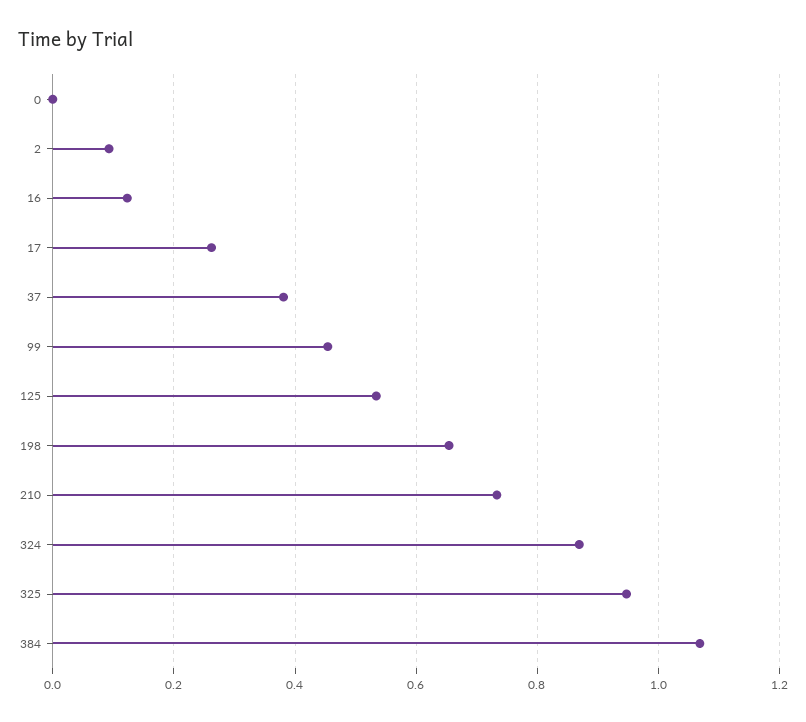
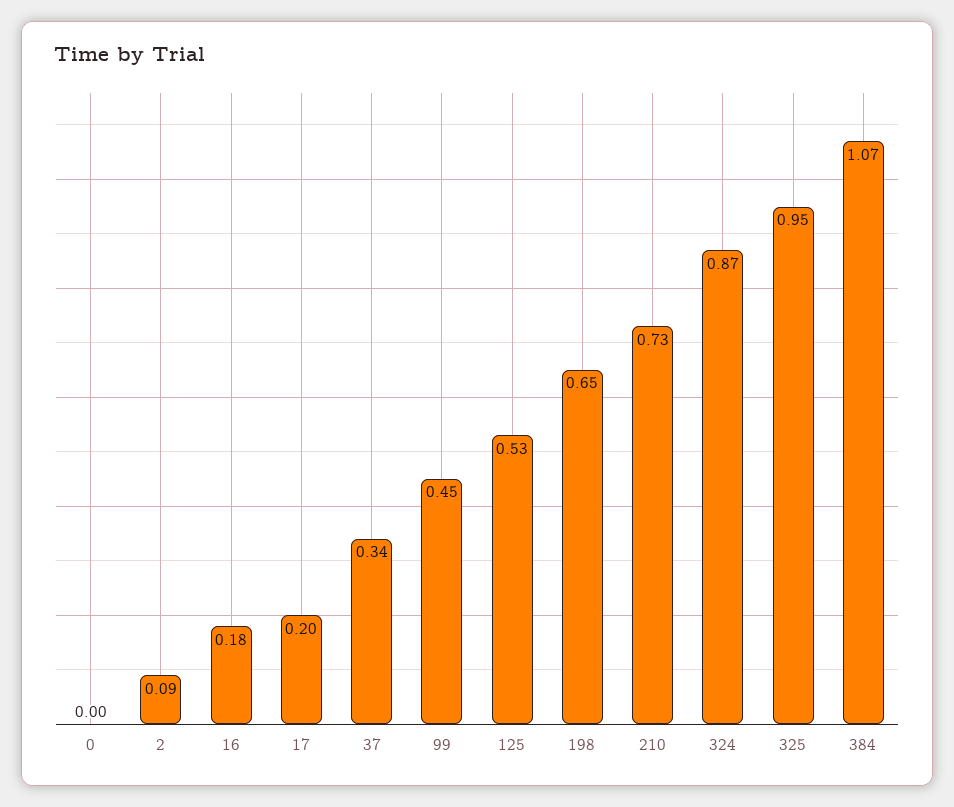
16: 0.12 -> 0.18
17: 0.26 -> 0.2
37: 0.38 -> 0.34

